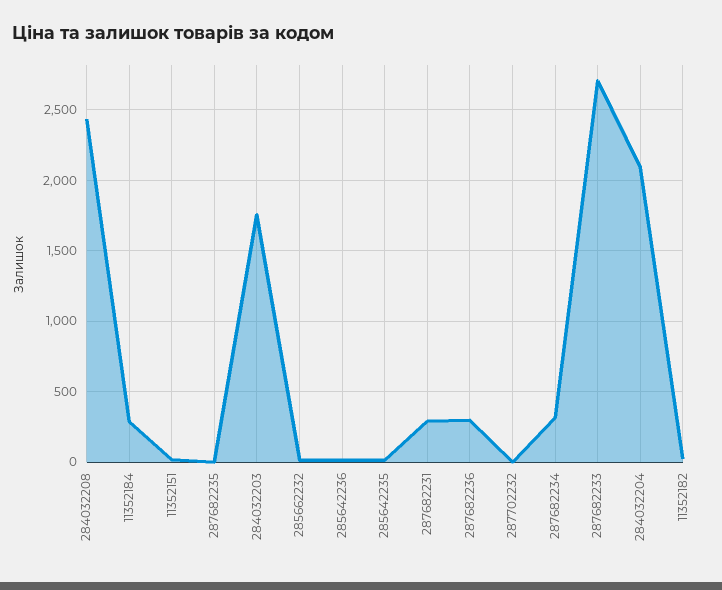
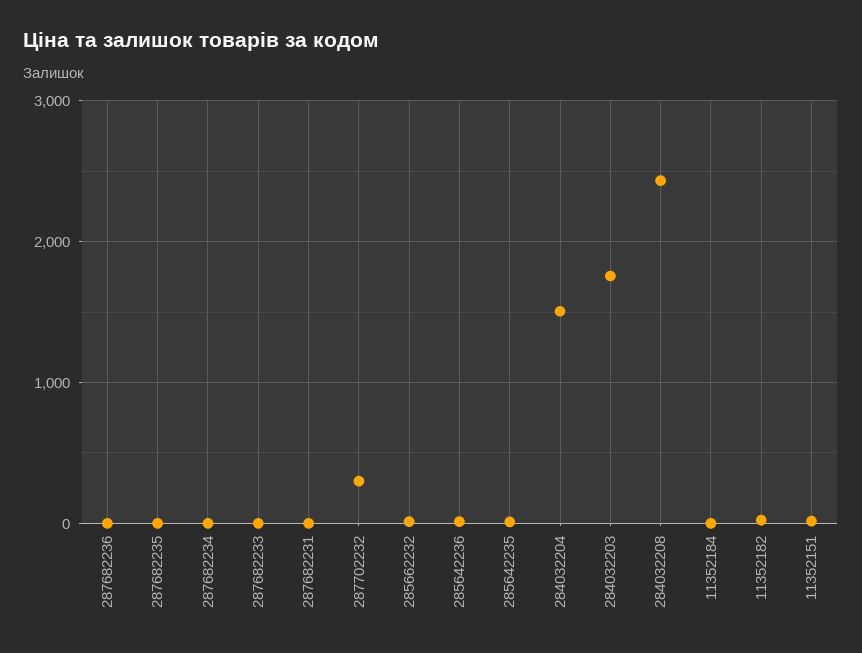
11352184: 300 -> 0
287682231: 300 -> 0
287682236: 300 -> 0
287702232: 0 -> 300
287682234: 300 -> 0
287682233: 2700 -> 0
284032204: 2100 -> 1500

